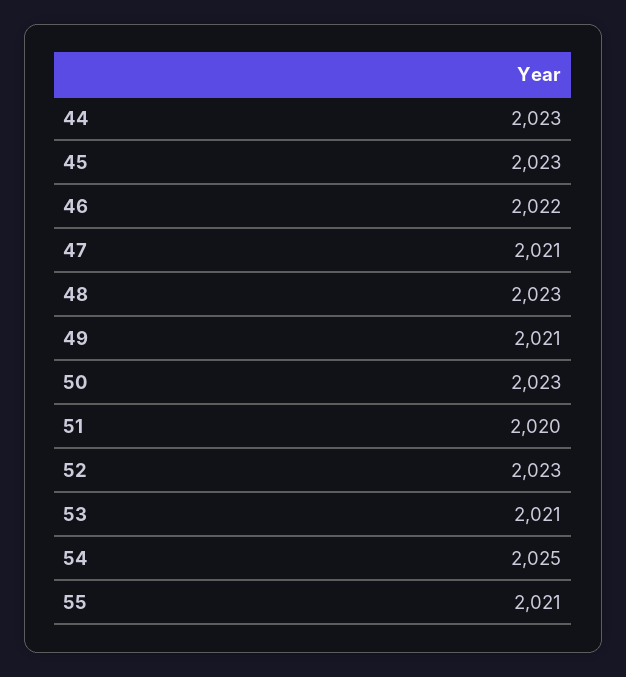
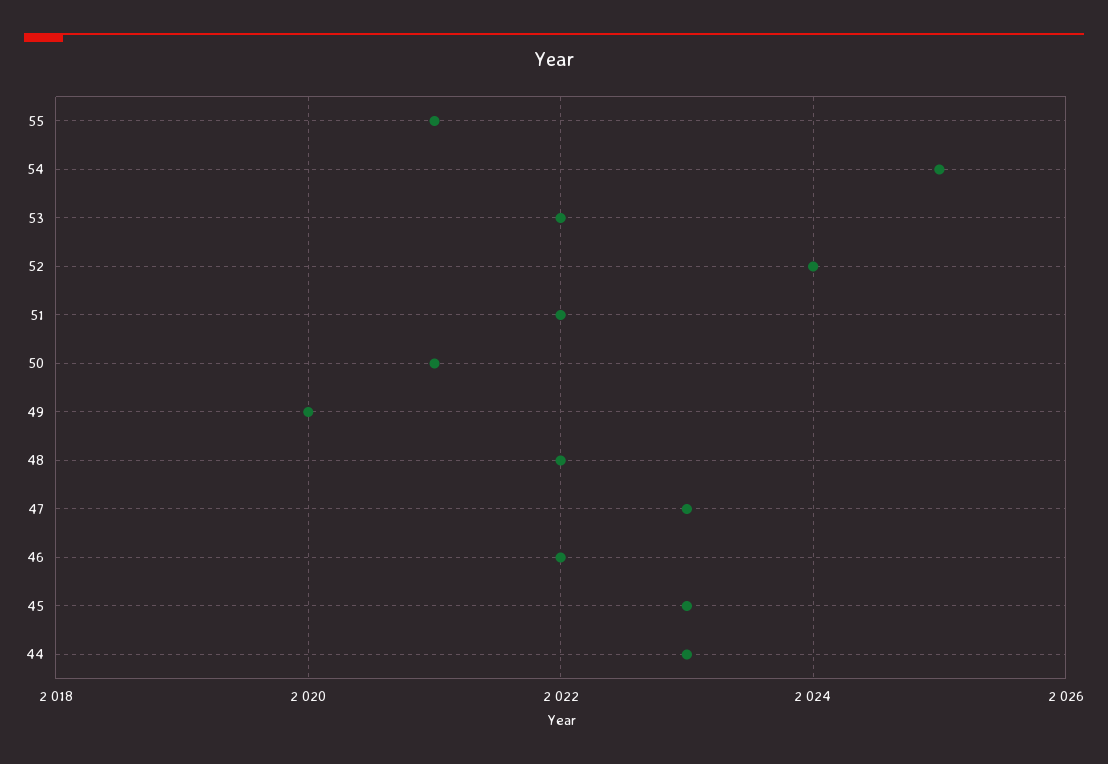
47: 2021 -> 2023
48: 2023 -> 2022
49: 2021 -> 2020
50: 2023 -> 2021
51: 2020 -> 2022
52: 2023 -> 2024
53: 2021 -> 2022

